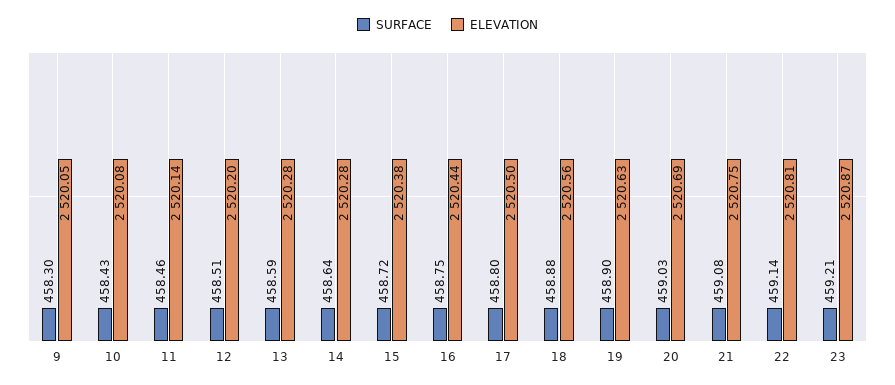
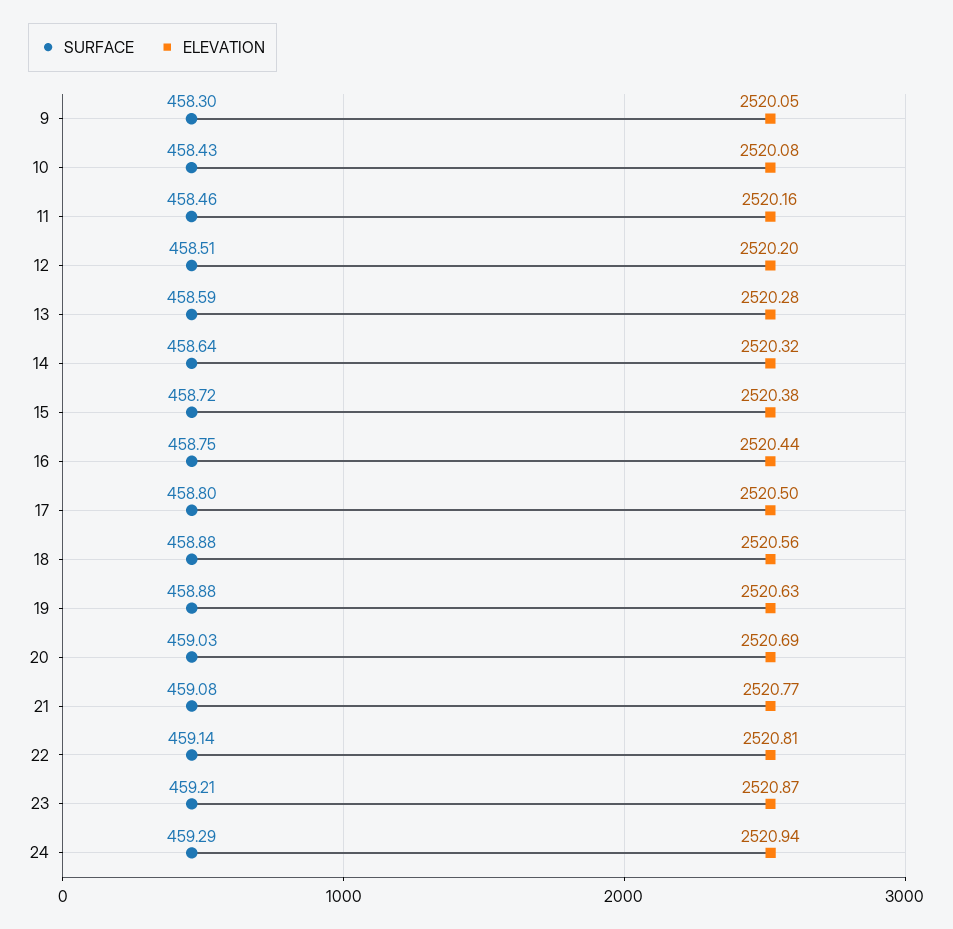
ELEVATION, 11: 2520.14 -> 2520.16
ELEVATION, 14: 2520.28 -> 2520.32
SURFACE, 19: 458.9 -> 458.88
ELEVATION, 21: 2520.75 -> 2520.77
SURFACE, 24: none -> 459.29
ELEVATION, 24: none -> 2520.94

